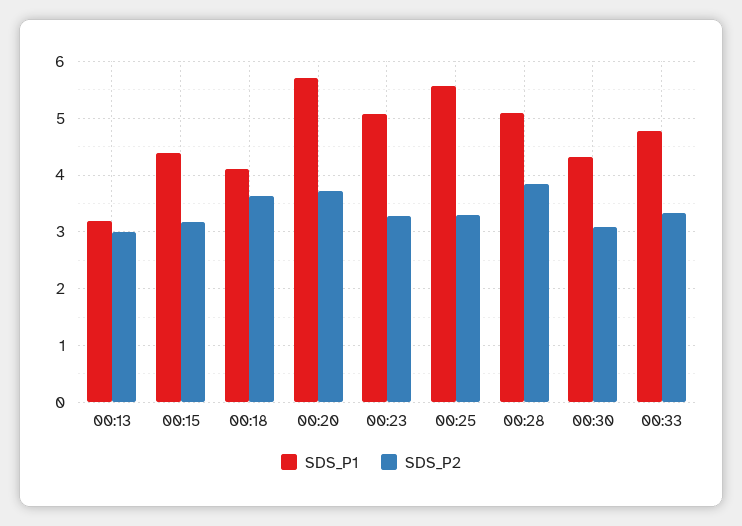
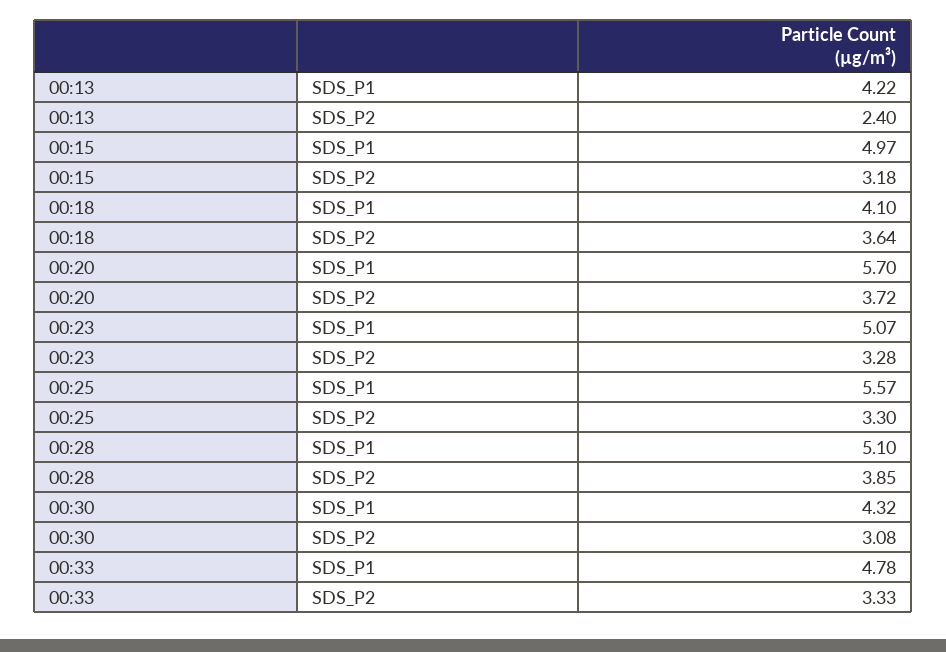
SDS_P1, 00:13: 3.2 -> 4.22
SDS_P2, 00:13: 3 -> 2.4
SDS_P1, 00:15: 4.4 -> 4.97

